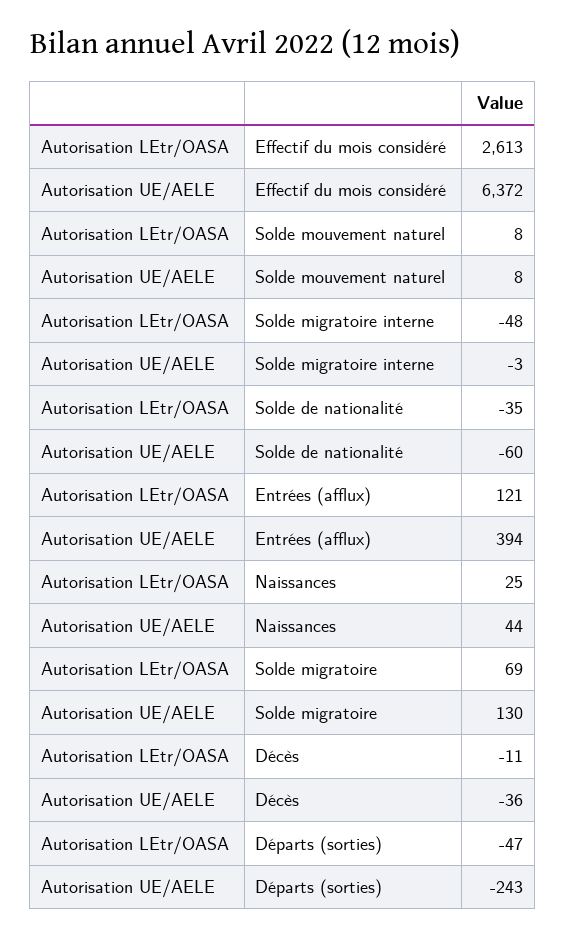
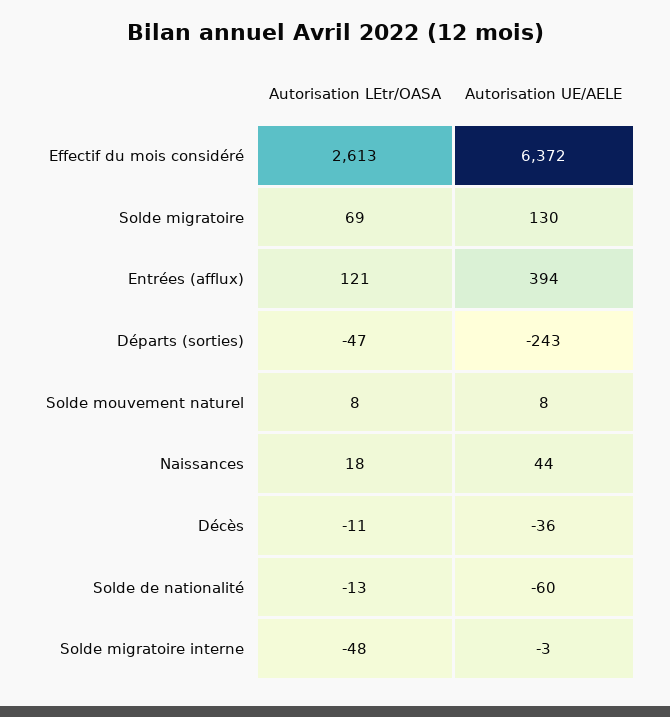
Autorisation LEtr/OASA, Solde de nationalité: -35 -> -13
Autorisation LEtr/OASA, Naissances: 25 -> 18

